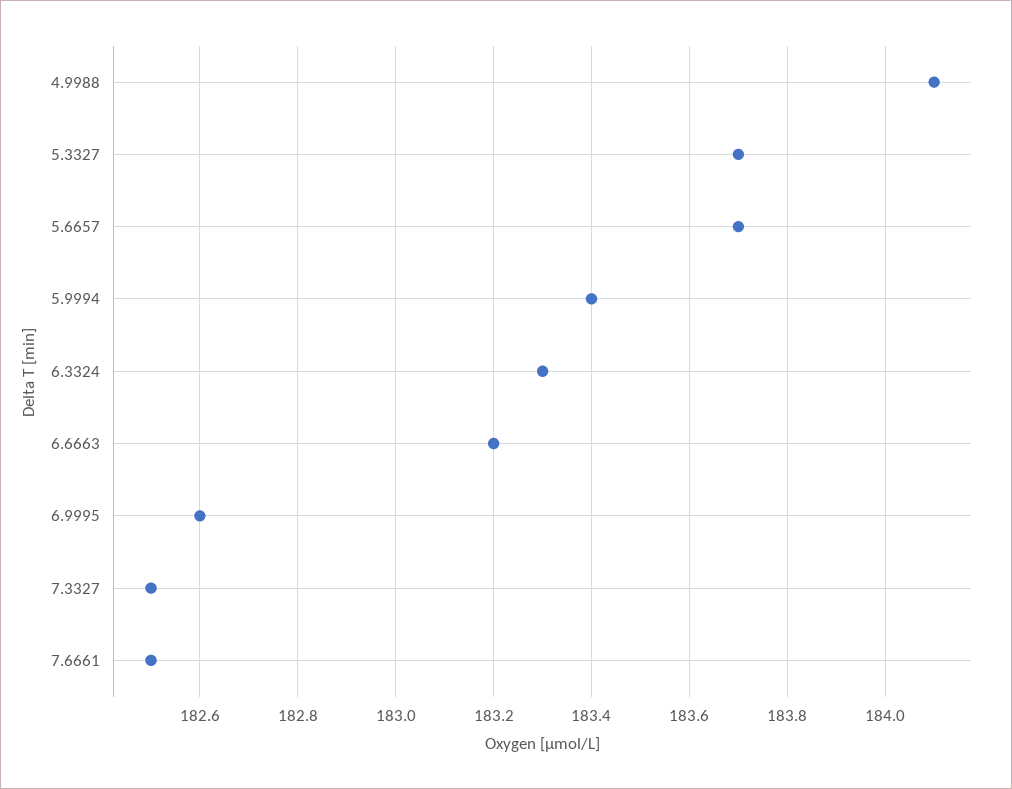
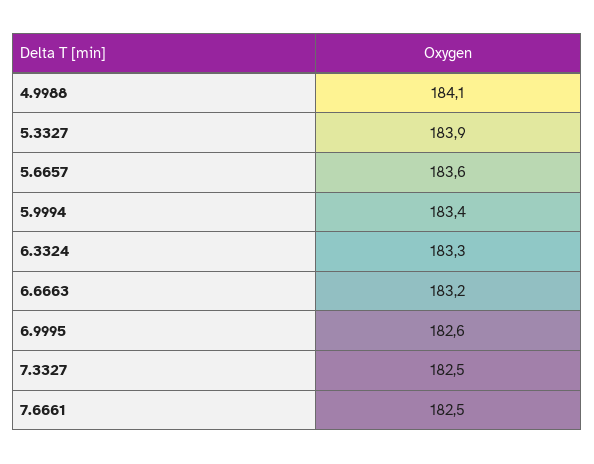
5.3327: 183.7 -> 183.9
5.6657: 183.7 -> 183.6

